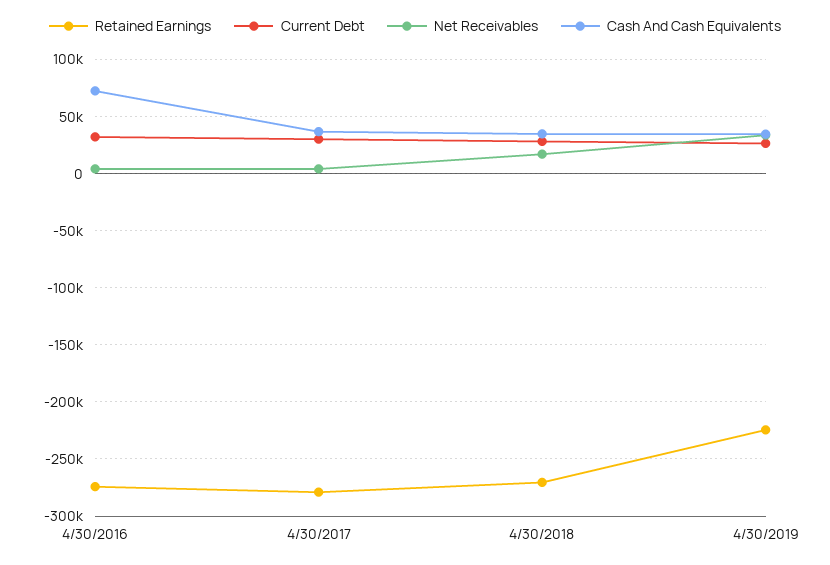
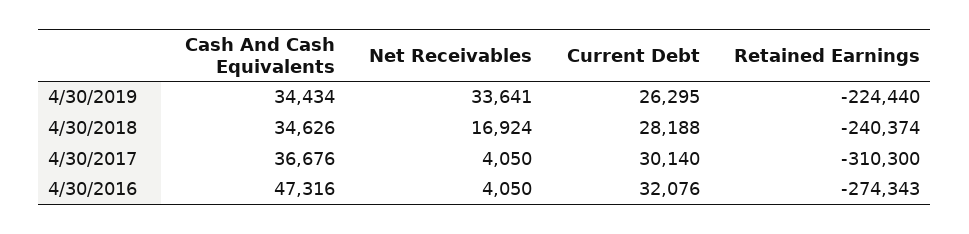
Cash And Cash Equivalents, 4/30/2016: 70000 -> 47316
Retained Earnings, 4/30/2017: -280000 -> -310300
Retained Earnings, 4/30/2018: -270000 -> -240374

